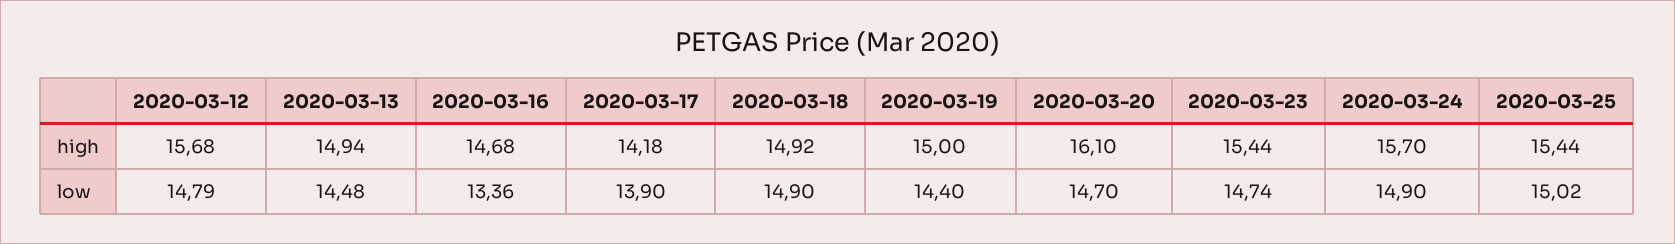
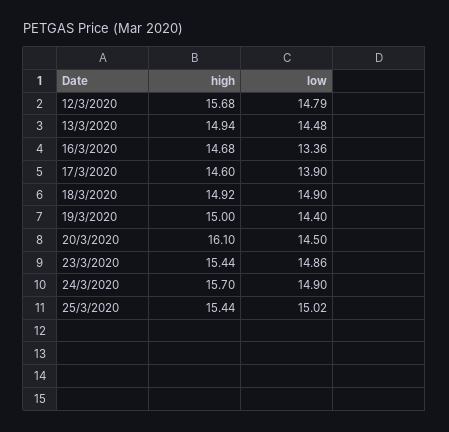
2020-03-17, high: 14.18 -> 14.6
2020-03-20, low: 14.7 -> 14.5
2020-03-23, low: 14.74 -> 14.86

